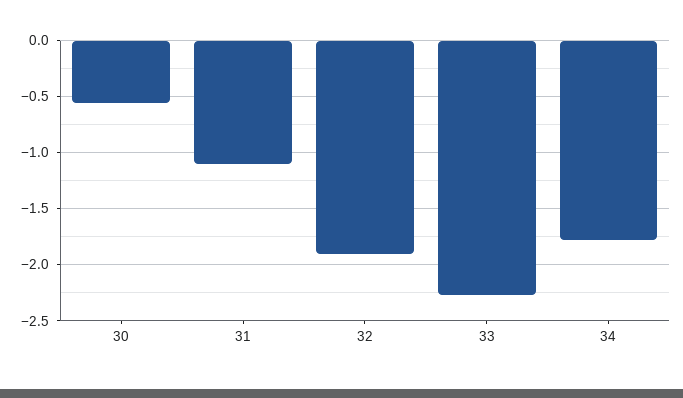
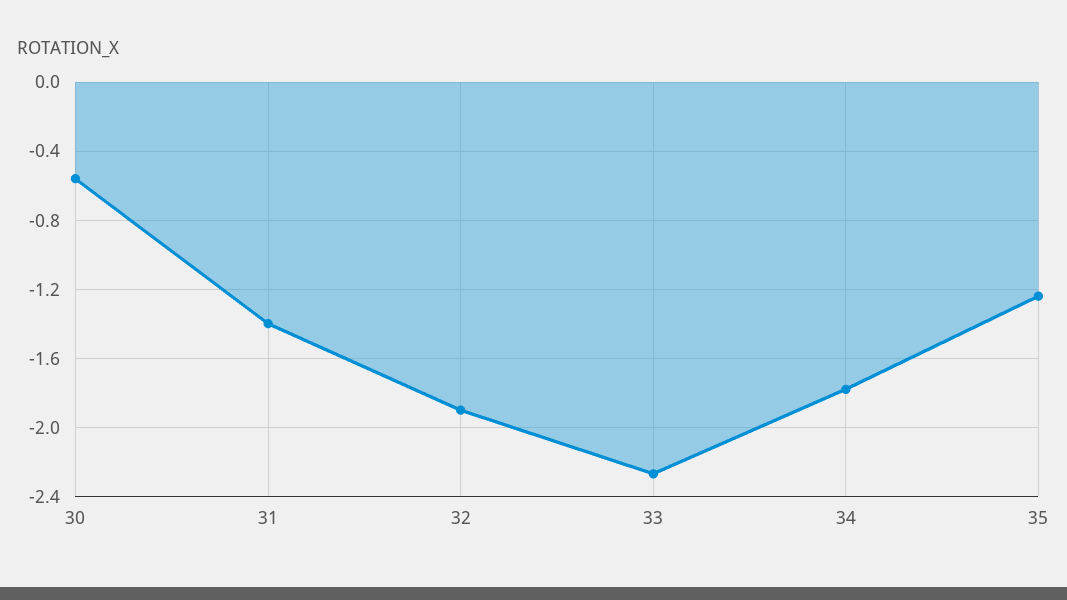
31: -1.1 -> -1.4
35: none -> -1.25

